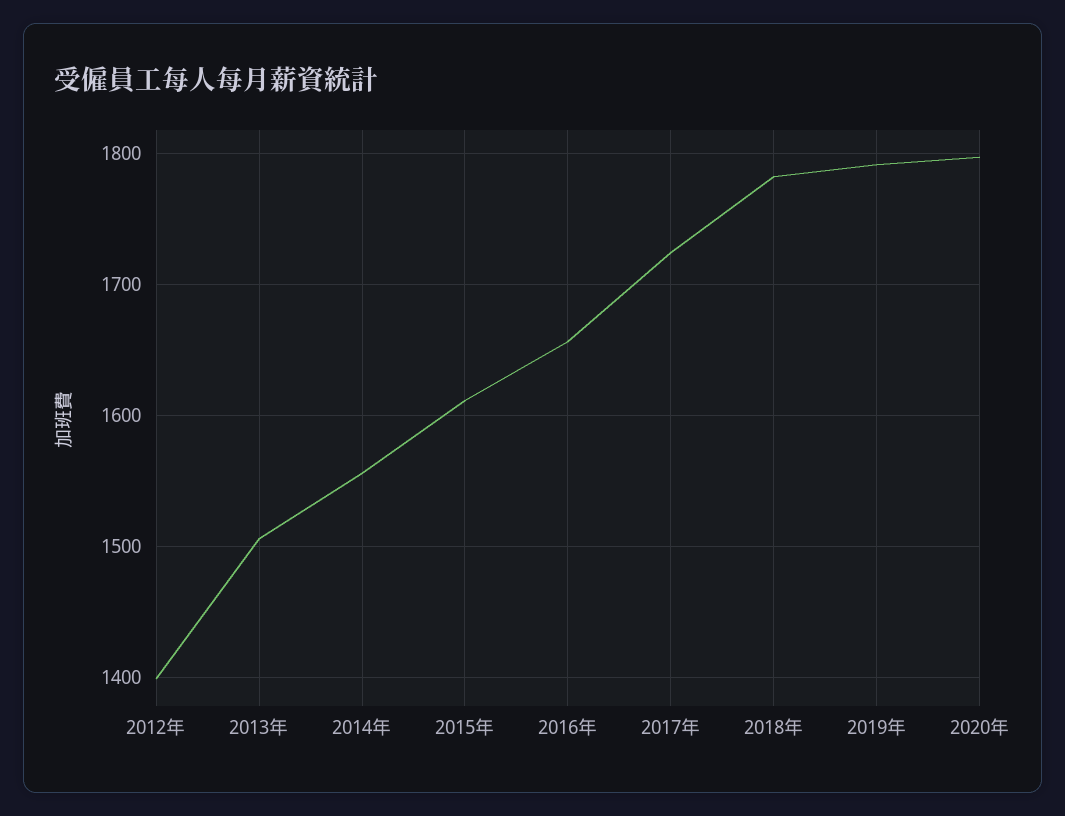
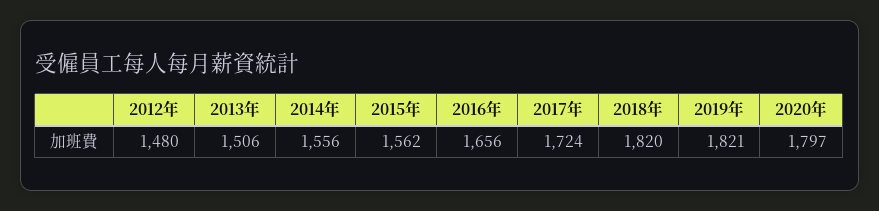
2012年: 1400 -> 1480
2015年: 1610 -> 1562
2018年: 1780 -> 1820
2019年: 1790 -> 1821

